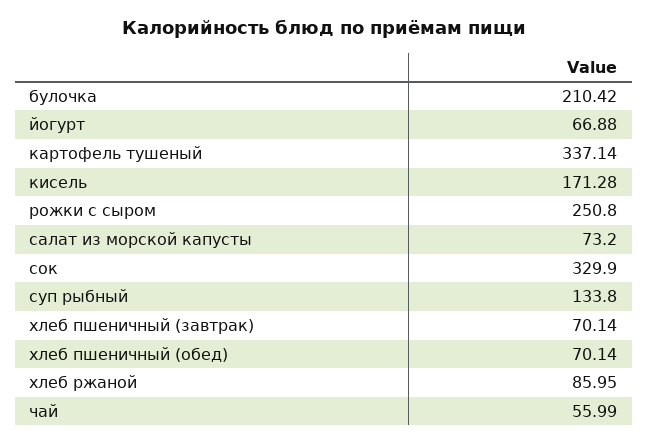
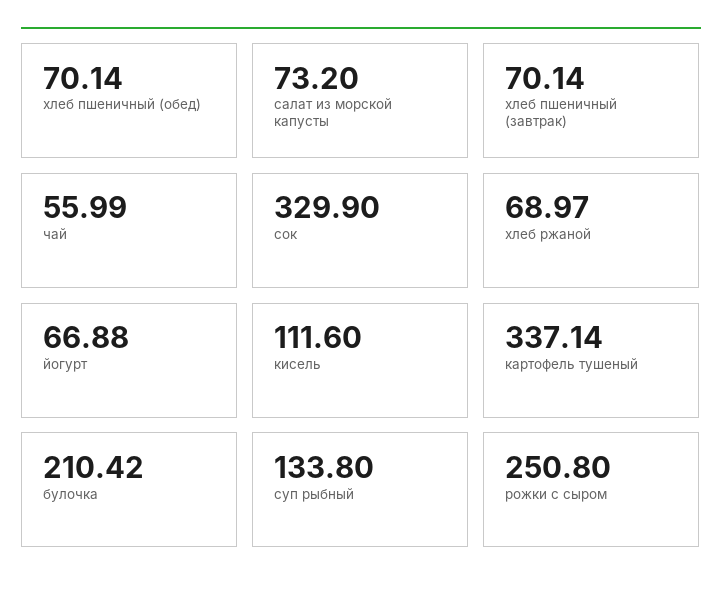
кисель: 171.28 -> 111.6
хлеб ржаной: 85.95 -> 68.97

